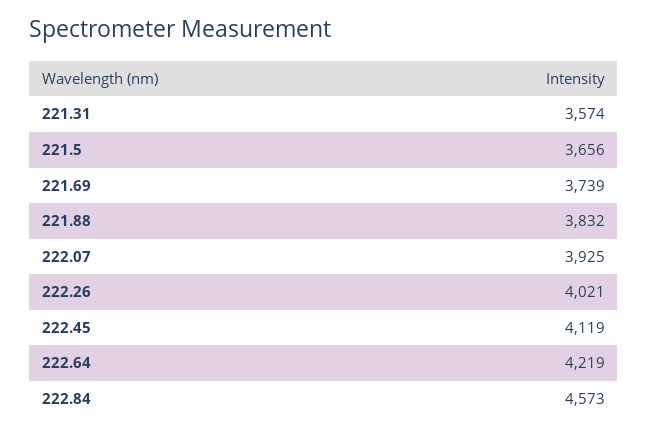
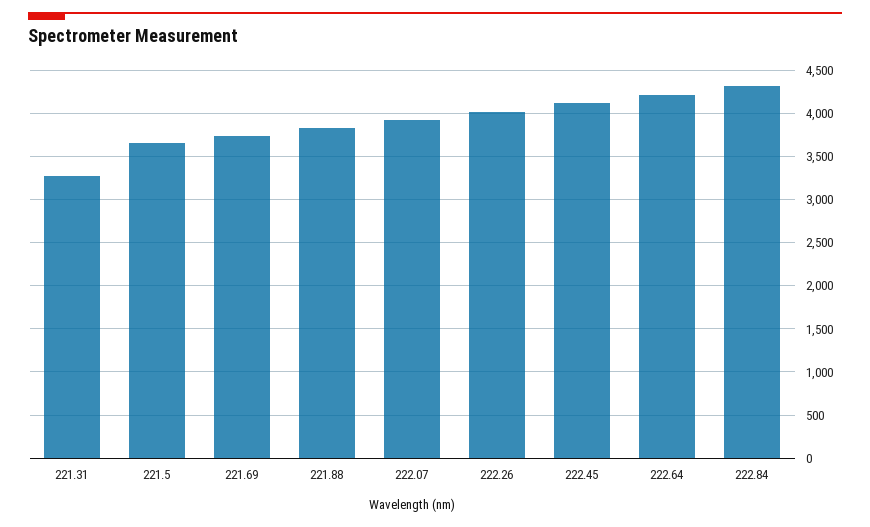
221.31: 3574 -> 3300
222.84: 4573 -> 4300

